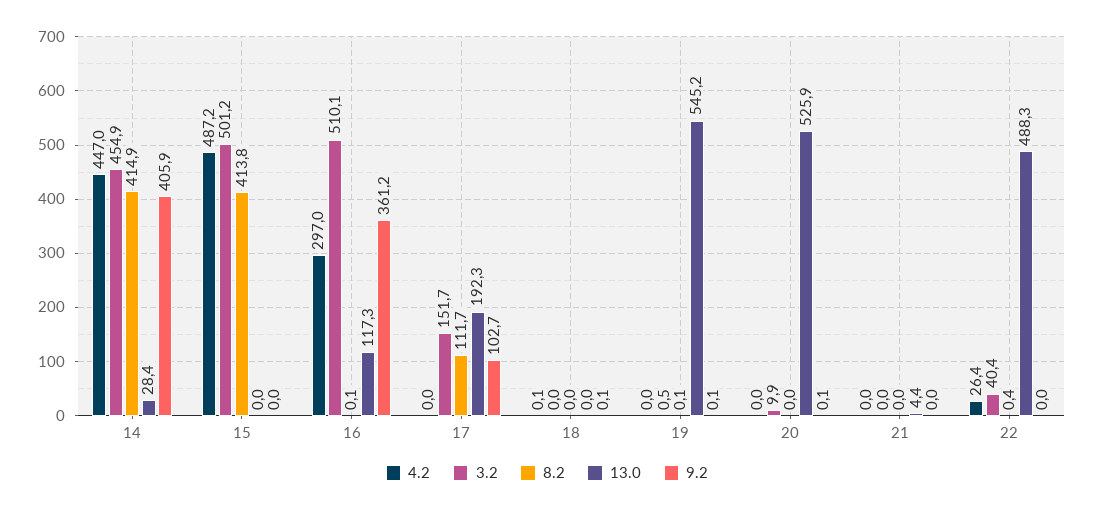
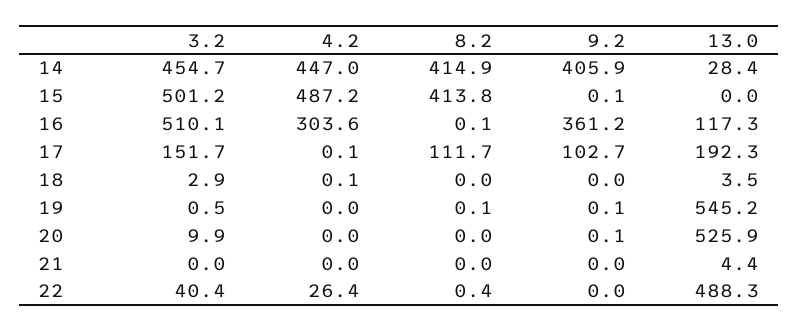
3.2, 14: 454.9 -> 454.7
9.2, 15: 0 -> 0.1
4.2, 16: 297 -> 303.6
4.2, 17: 0 -> 0.1
3.2, 18: 0 -> 2.9
13.0, 18: 0 -> 3.5
9.2, 18: 0.1 -> 0

